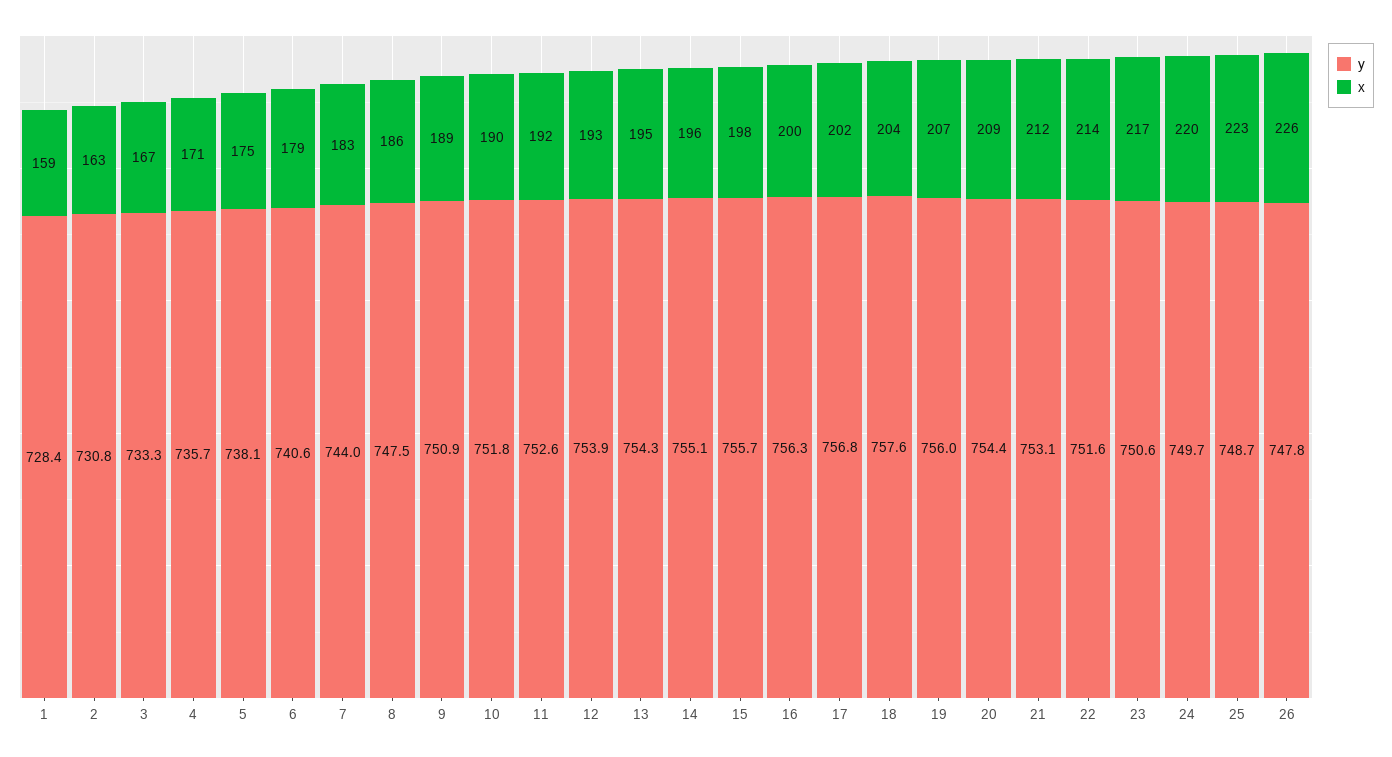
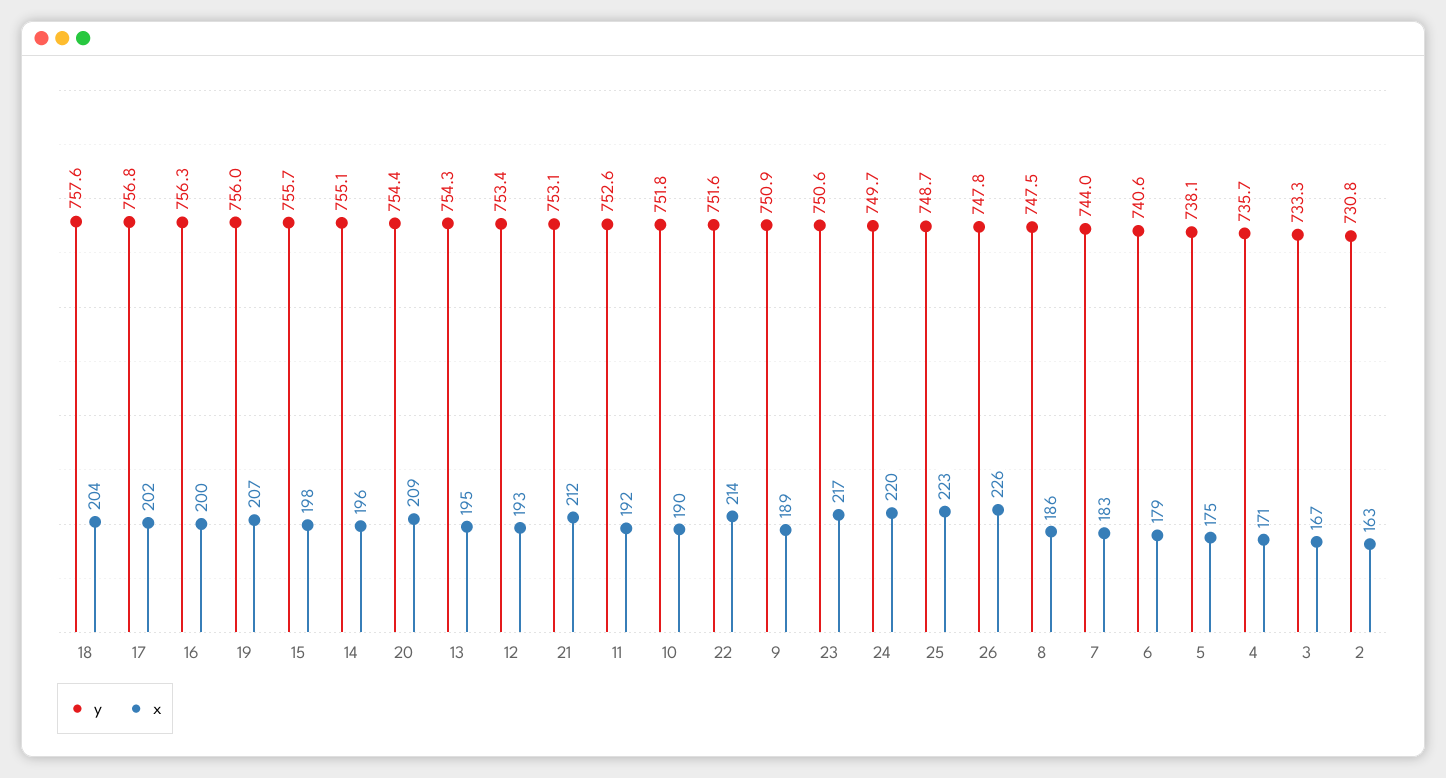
y, 1: 728.4 -> none
x, 1: 159 -> none
y, 12: 753.9 -> 753.4

